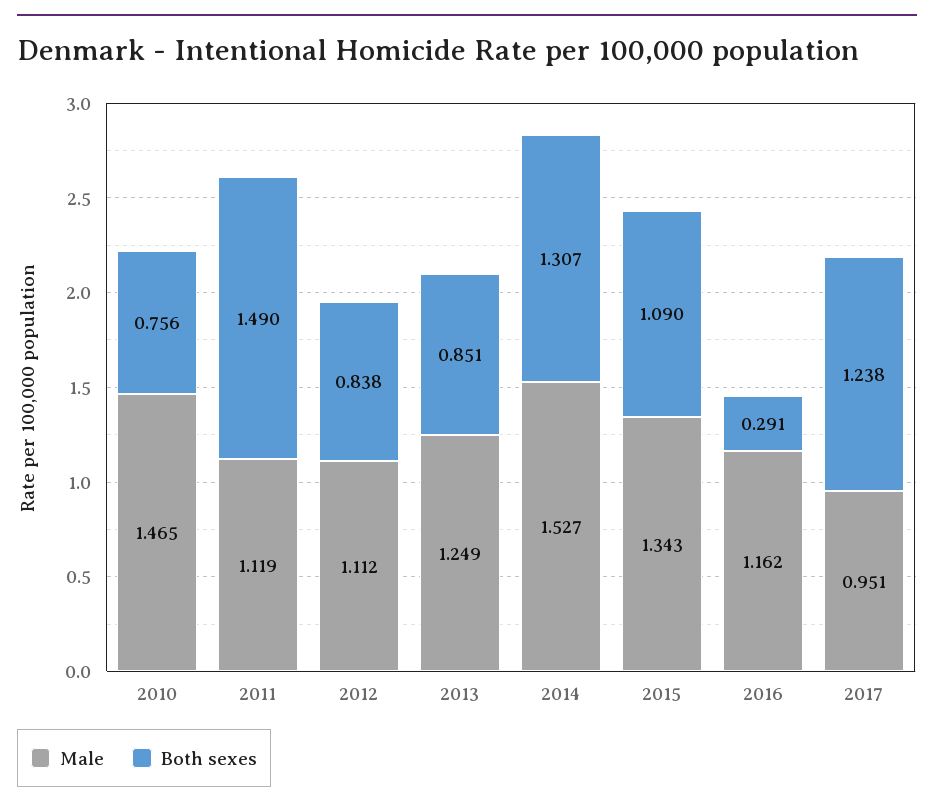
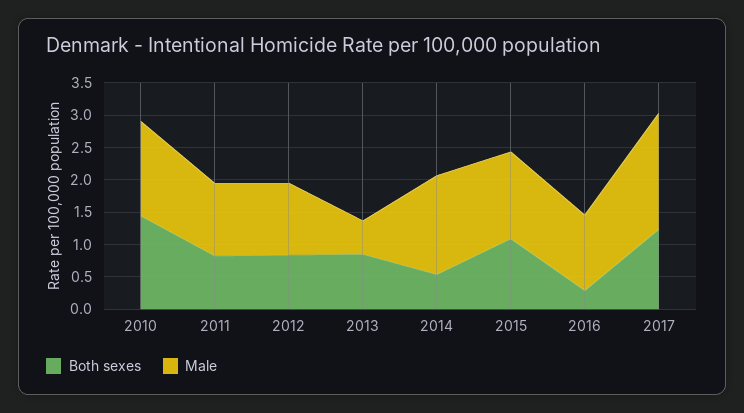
Both sexes, 2010: 0.756 -> 1.5
Both sexes, 2011: 1.49 -> 0.75
Male, 2013: 1.249 -> 0.5
Both sexes, 2014: 1.307 -> 0.5
Male, 2017: 0.951 -> 1.75

